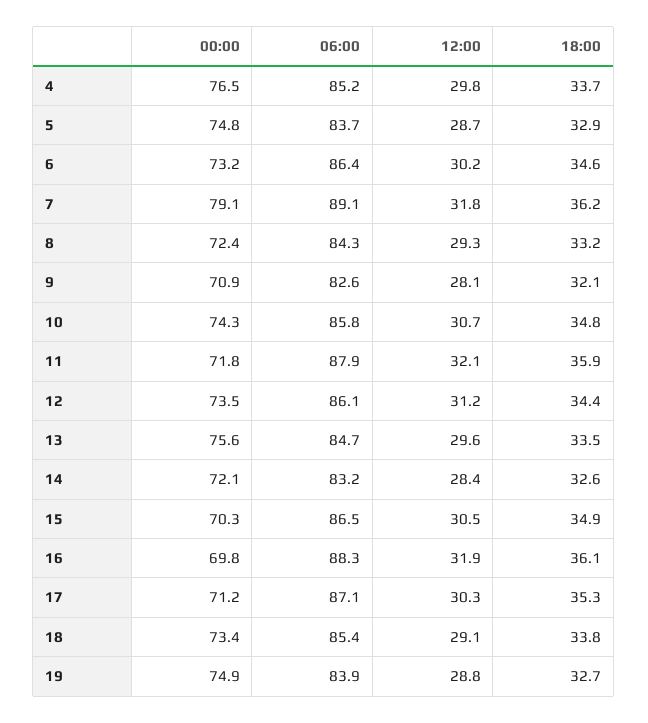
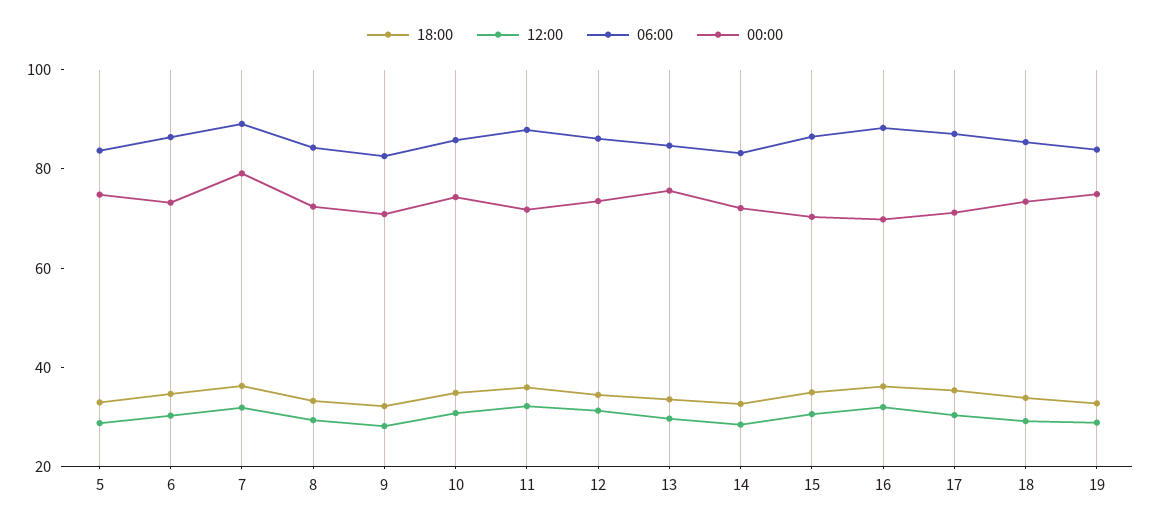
00:00, 4: 76.5 -> none
06:00, 4: 85.2 -> none
12:00, 4: 29.8 -> none
18:00, 4: 33.7 -> none

